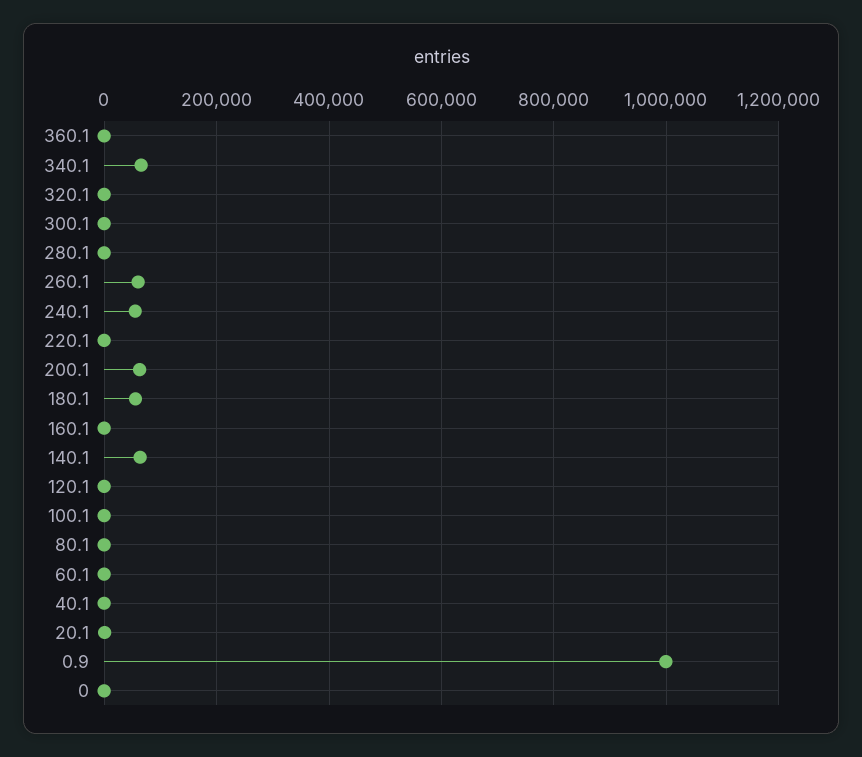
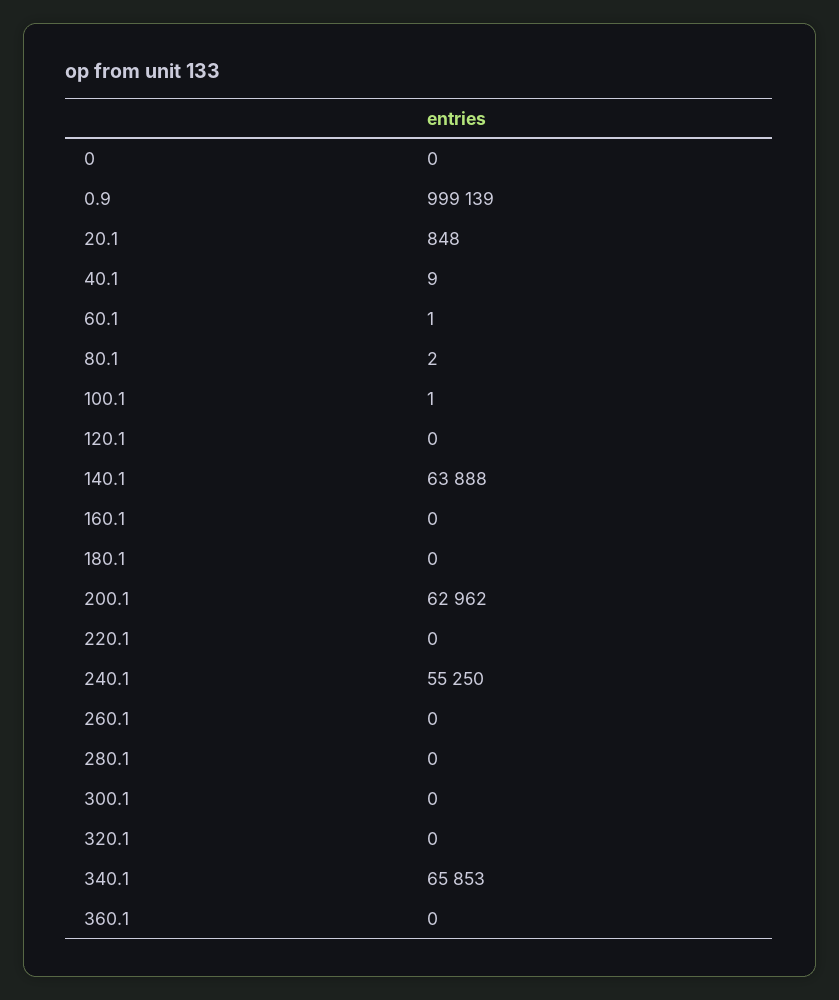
260.1: 60000 -> 0
180.1: 60000 -> 0

